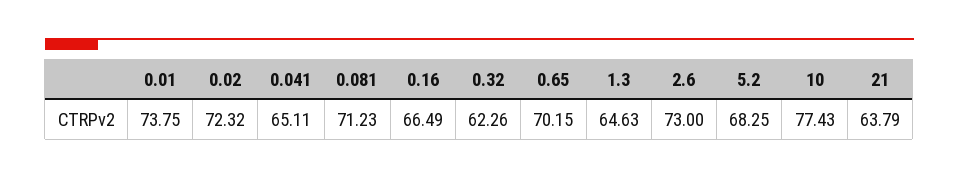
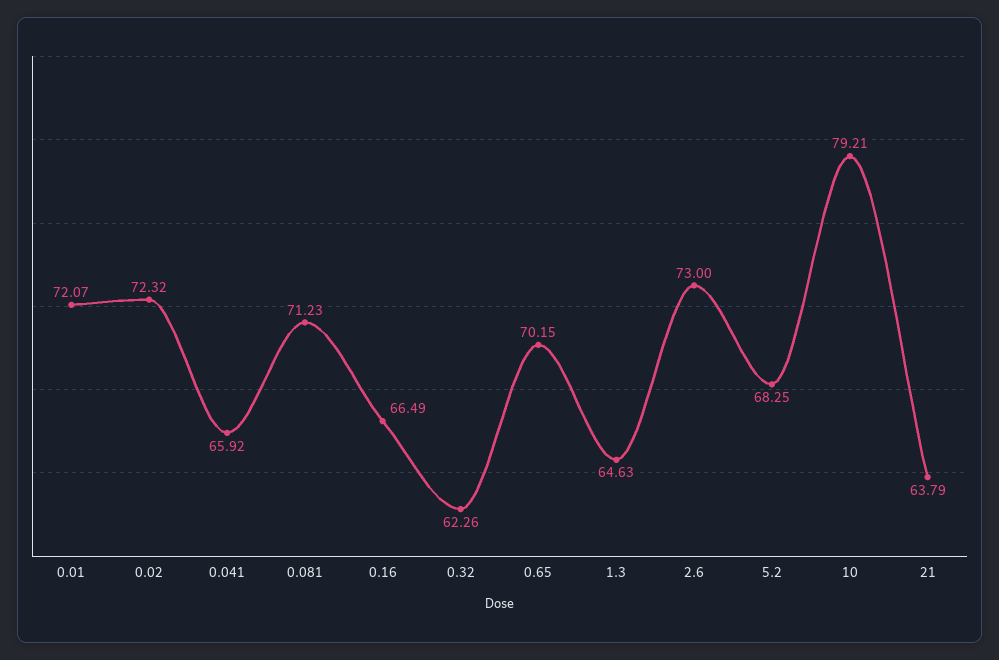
0.01: 73.75 -> 72.07
0.041: 65.11 -> 65.92
10: 77.43 -> 79.21

